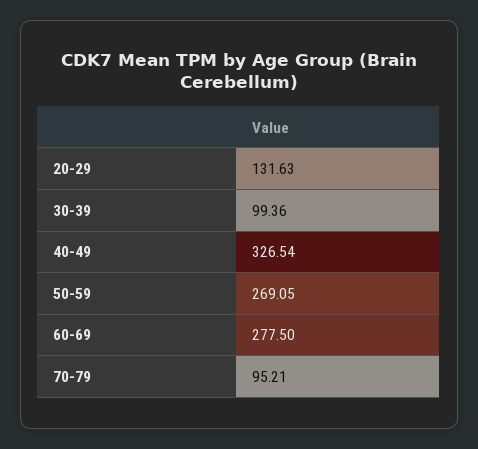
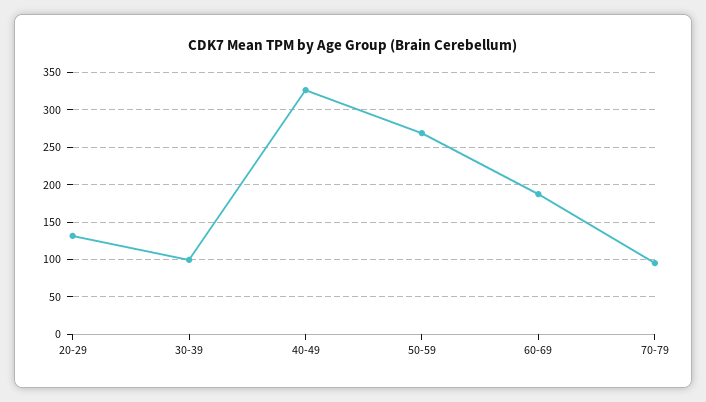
60-69: 277.5 -> 190

